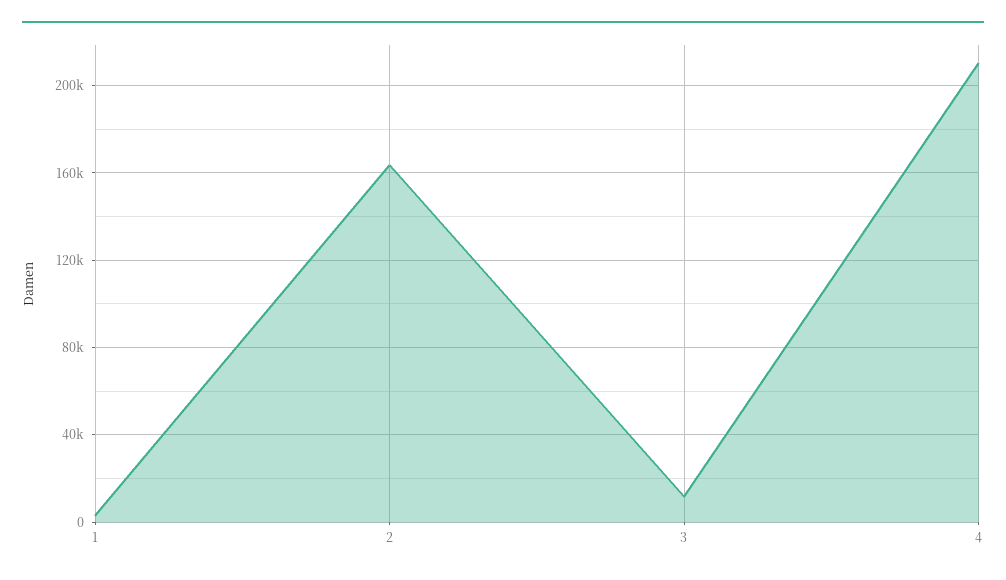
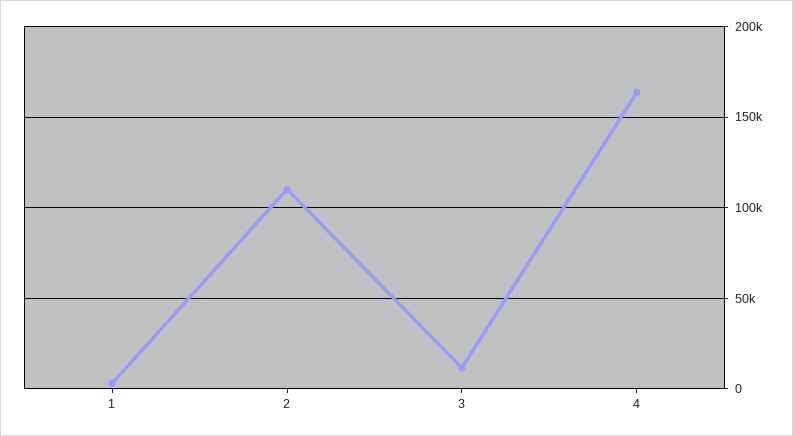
2: 165000 -> 110000
4: 210000 -> 165000

